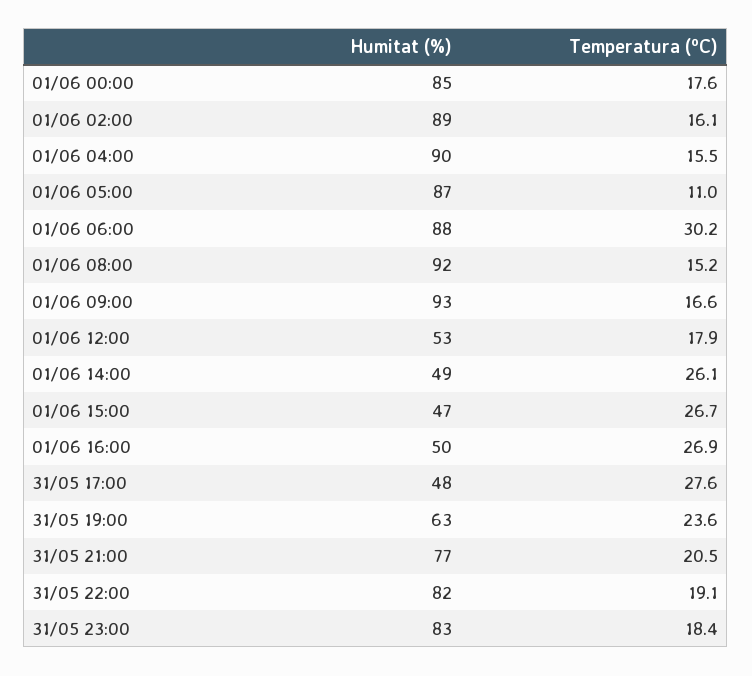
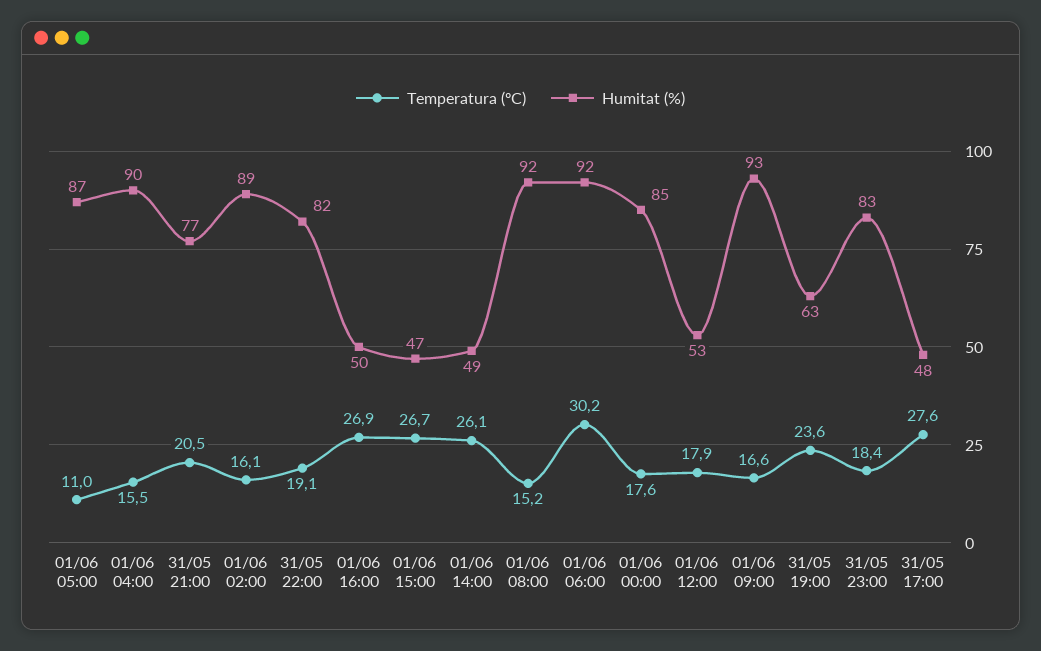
Humitat (%), 01/06 06:00: 88 -> 92

